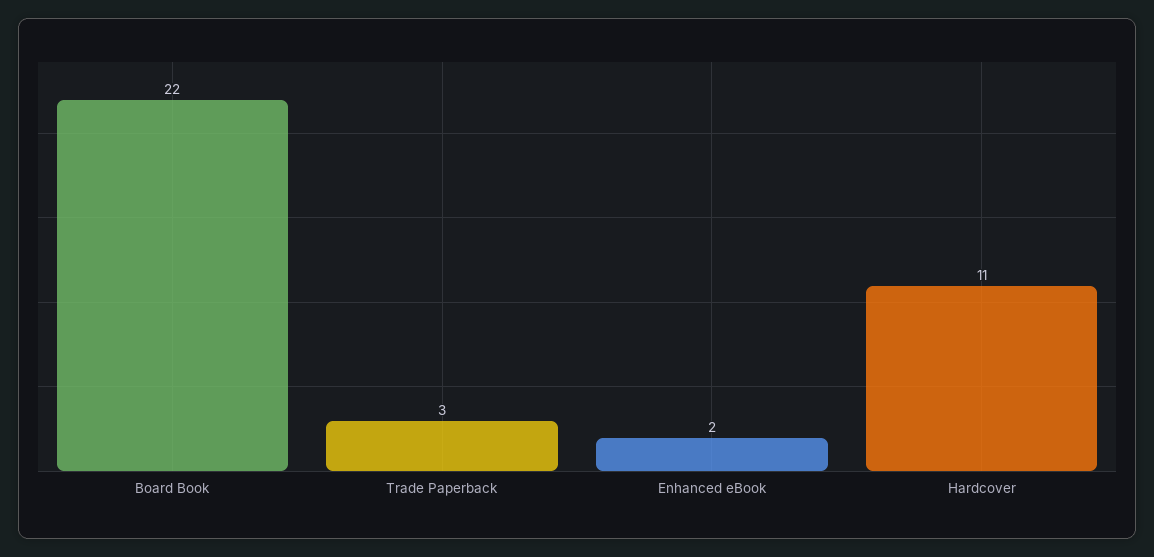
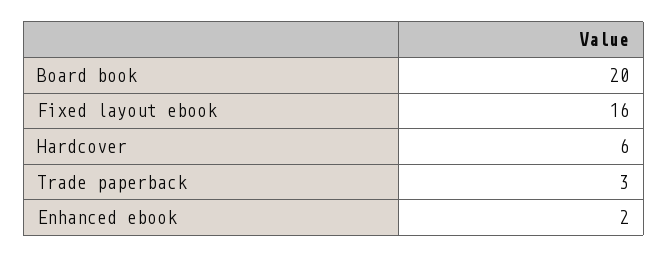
Board Book: 22 -> 20
Hardcover: 11 -> 6
Fixed layout ebook: none -> 16

